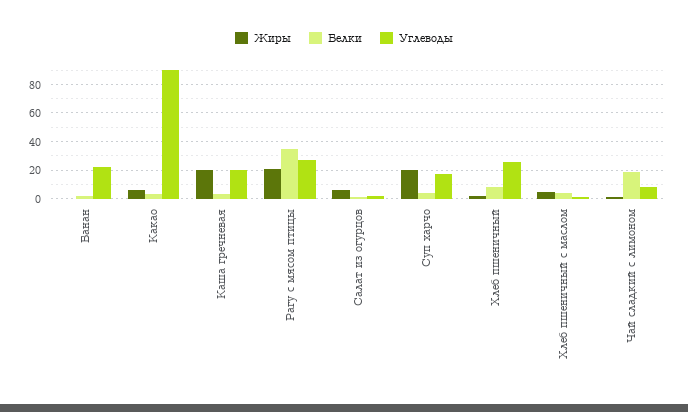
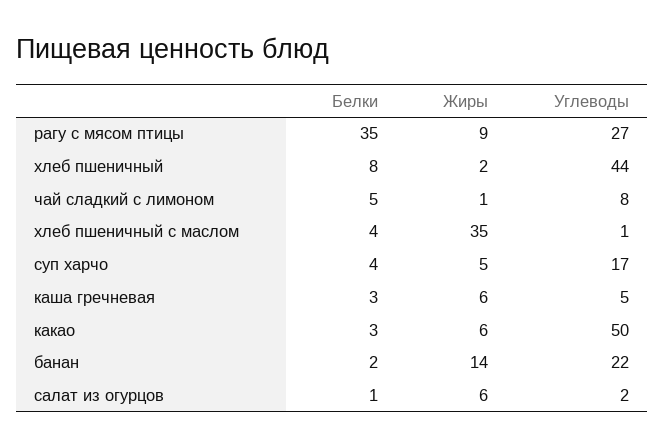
Жиры, Банан: 0 -> 14
Углеводы, Какао: 90 -> 50
Жиры, Каша гречневая: 20 -> 6
Углеводы, Каша гречневая: 20 -> 5
Жиры, Рагу с мясом птицы: 20 -> 9
Жиры, Суп харчо: 20 -> 5
Углеводы, Хлеб пшеничный: 25 -> 44
Жиры, Хлеб пшеничный с маслом: 5 -> 35
Белки, Чай сладкий с лимоном: 20 -> 5

